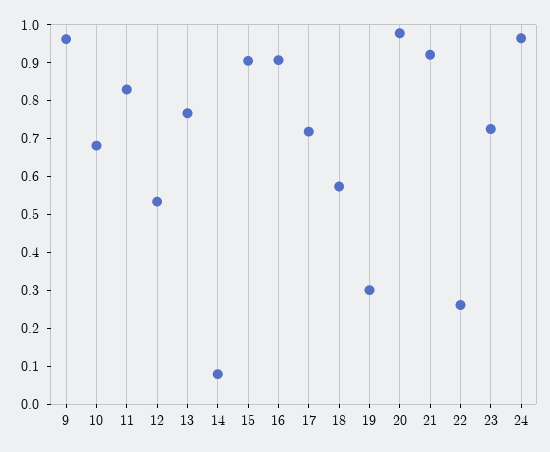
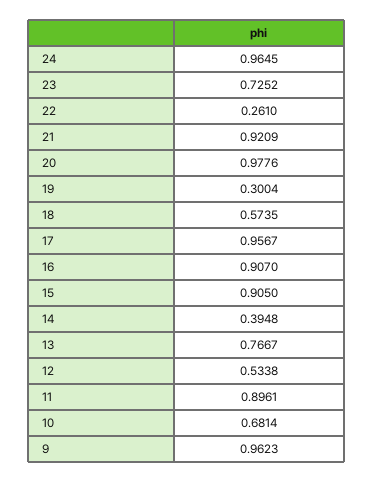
11: 0.825 -> 0.8961
14: 0.075 -> 0.3948
17: 0.725 -> 0.9567

